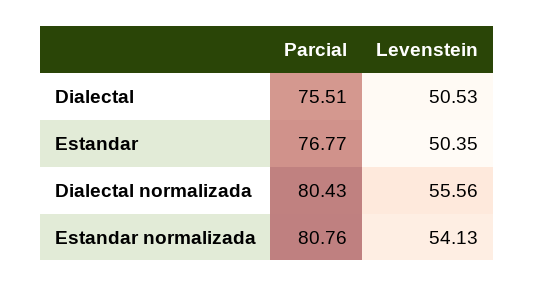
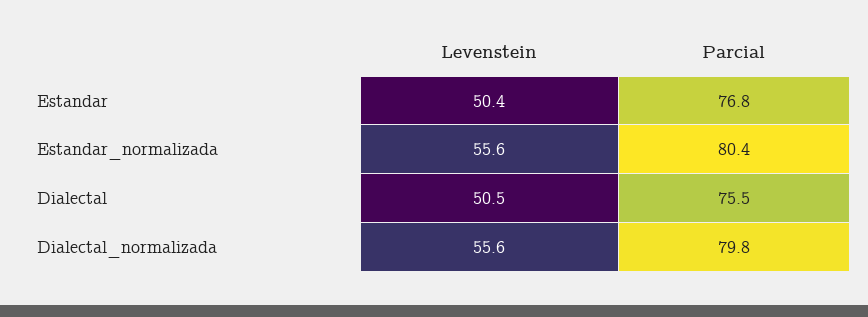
Parcial, Dialectal normalizada: 80.43 -> 79.8
Parcial, Estandar normalizada: 80.76 -> 80.4
Levenstein, Estandar normalizada: 54.13 -> 55.6

